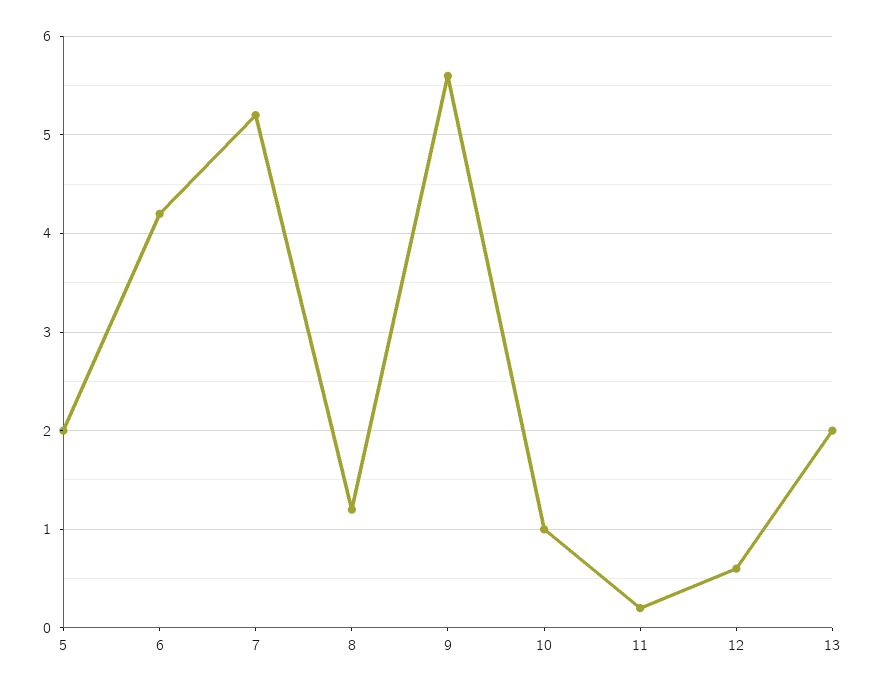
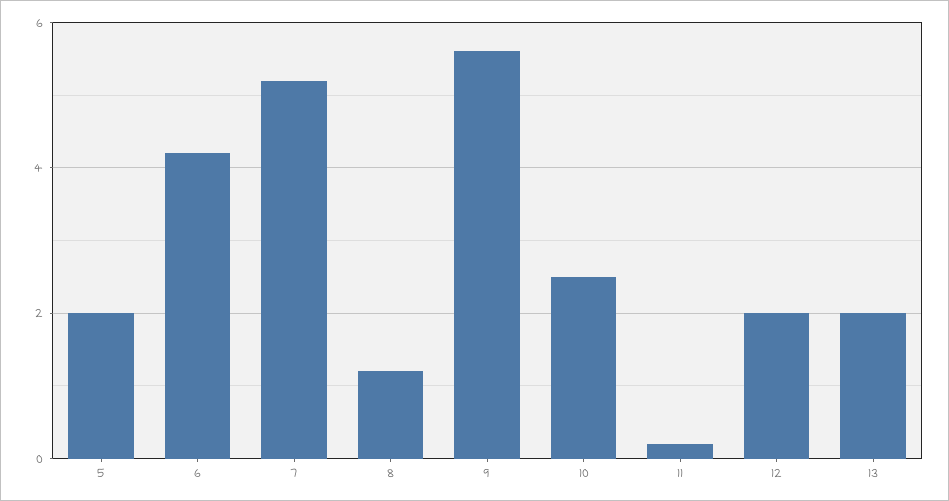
10: 1 -> 2.5
12: 0.6 -> 2

